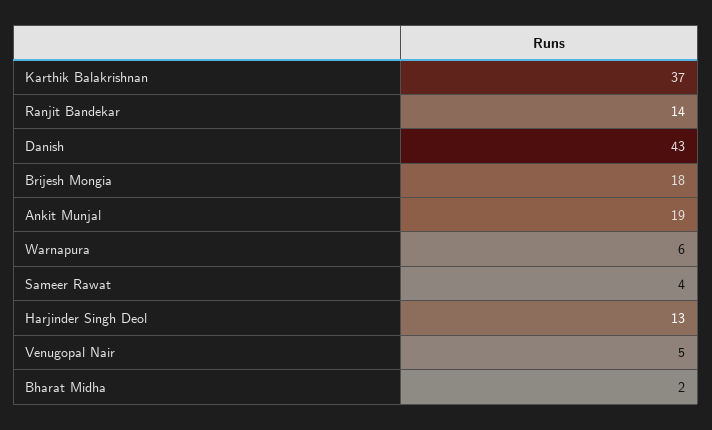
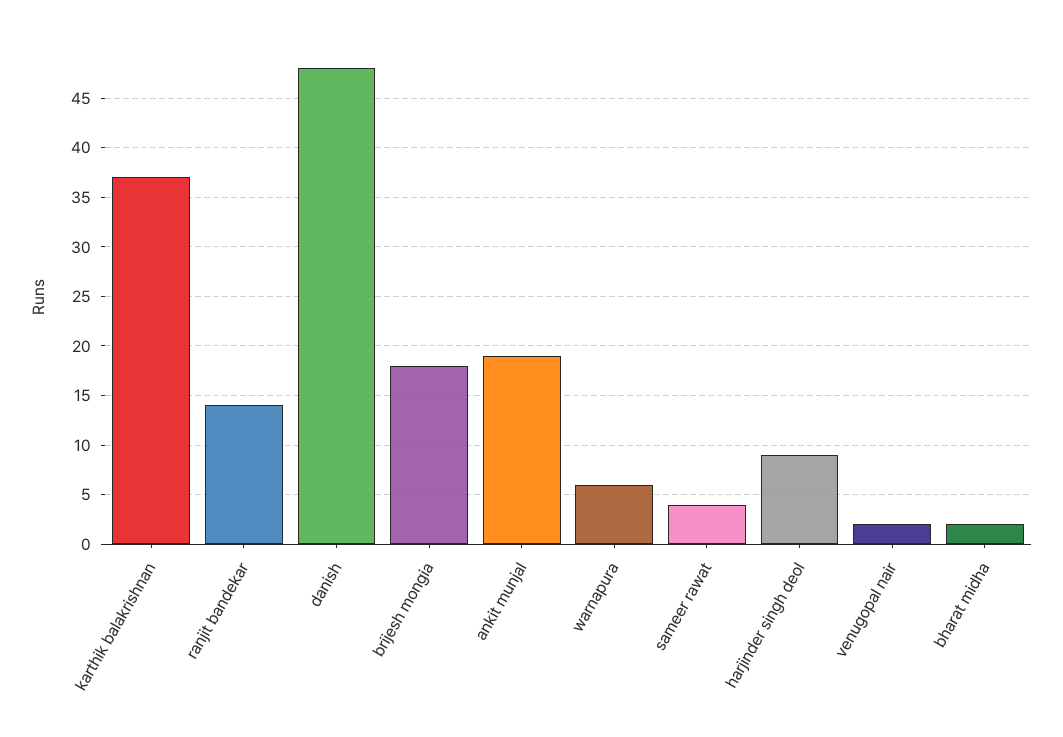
Danish: 43 -> 48
Harjinder Singh Deol: 13 -> 9
Venugopal Nair: 5 -> 2

